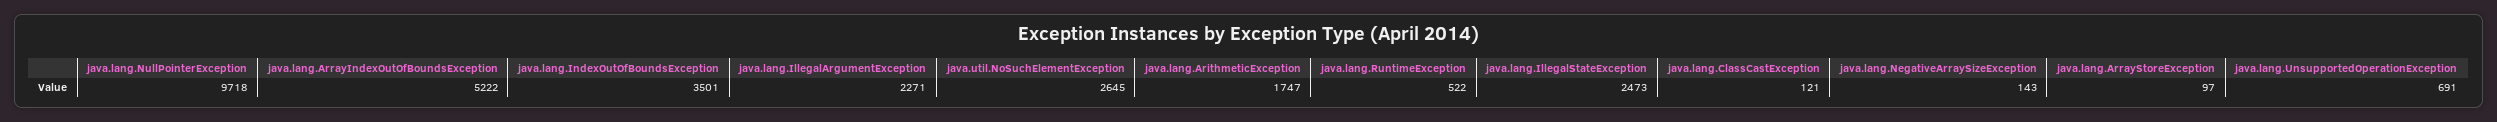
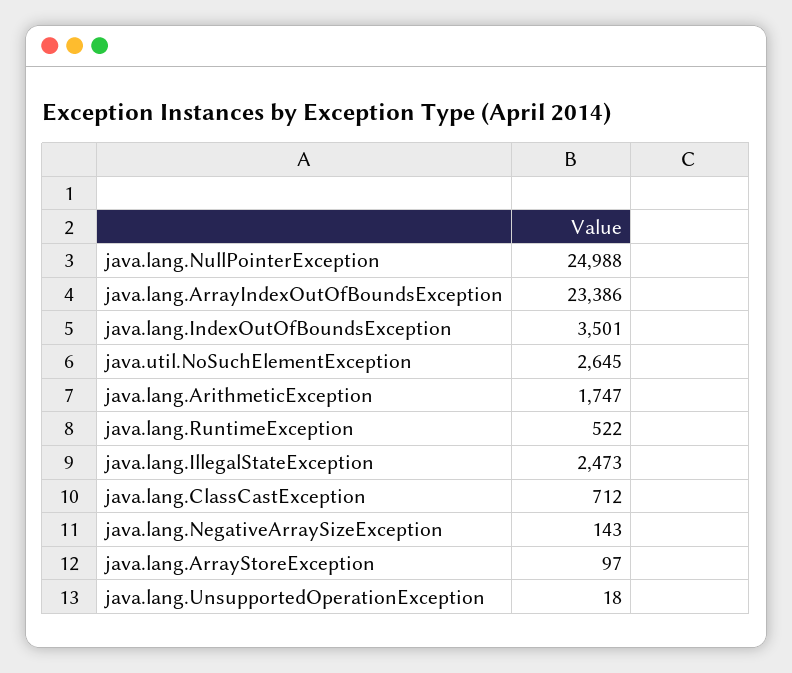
java.lang.NullPointerException: 9718 -> 24988
java.lang.ArrayIndexOutOfBoundsException: 5222 -> 23386
java.lang.IllegalArgumentException: 2271 -> none
java.lang.ClassCastException: 121 -> 712
java.lang.UnsupportedOperationException: 691 -> 18

